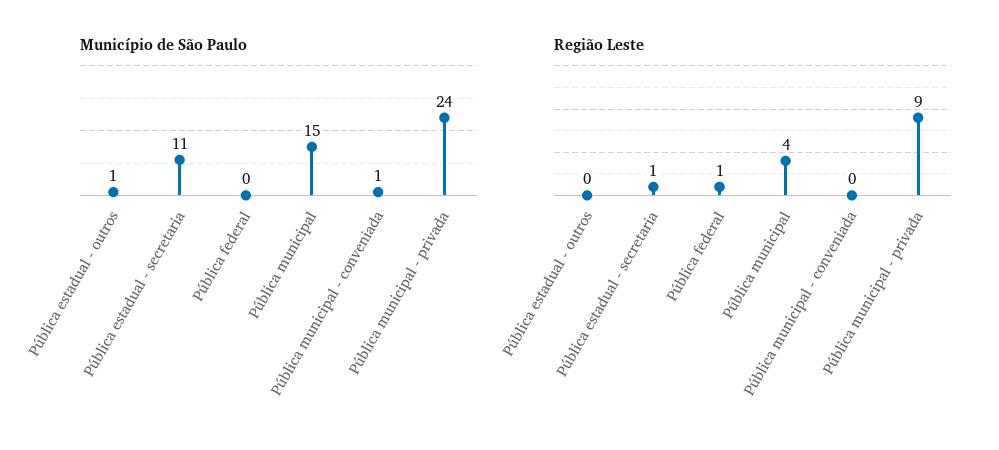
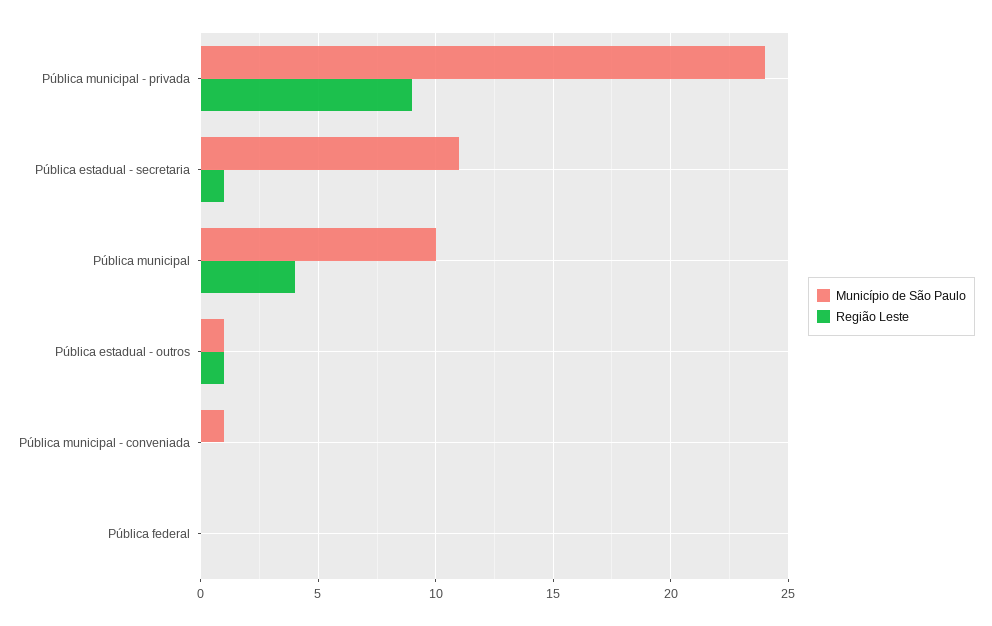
Município de São Paulo, Pública municipal: 15 -> 10
Região Leste, Pública estadual - outros: 0 -> 1
Região Leste, Pública federal: 1 -> 0

